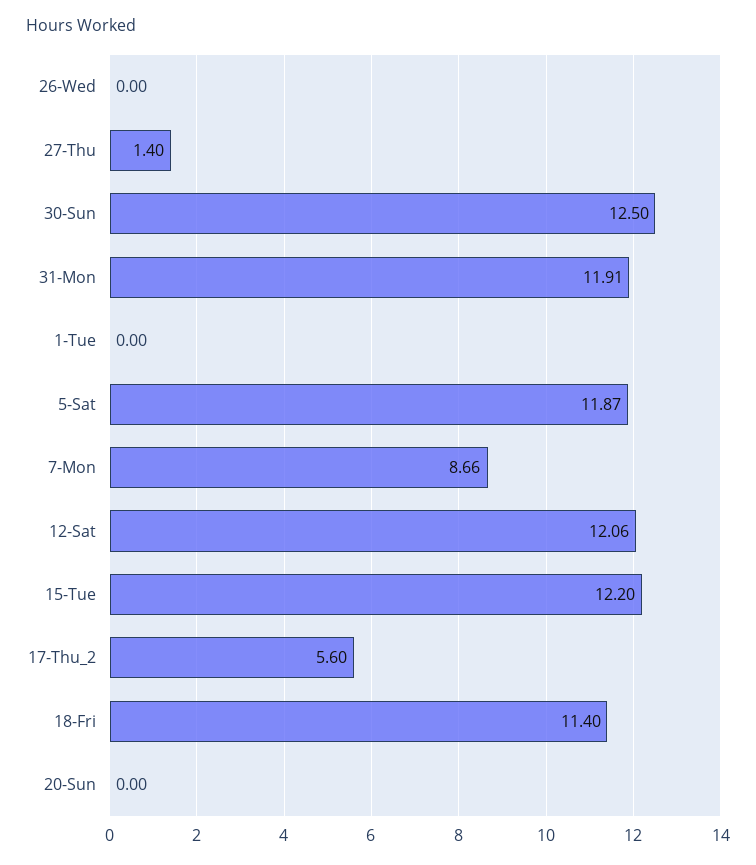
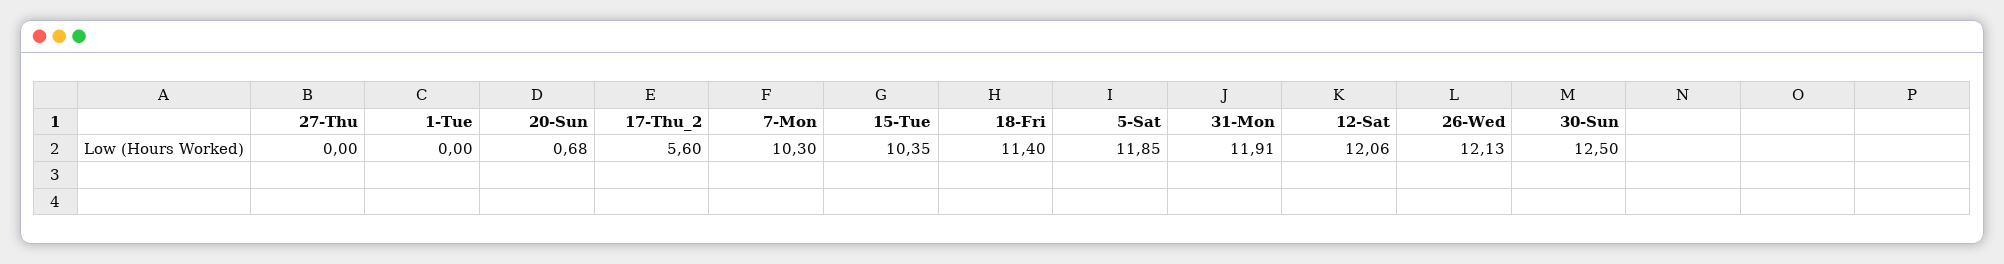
26-Wed: 0 -> 12.13
27-Thu: 1.4 -> 0
5-Sat: 11.87 -> 11.85
7-Mon: 8.66 -> 10.3
15-Tue: 12.2 -> 10.35
20-Sun: 0 -> 0.68

